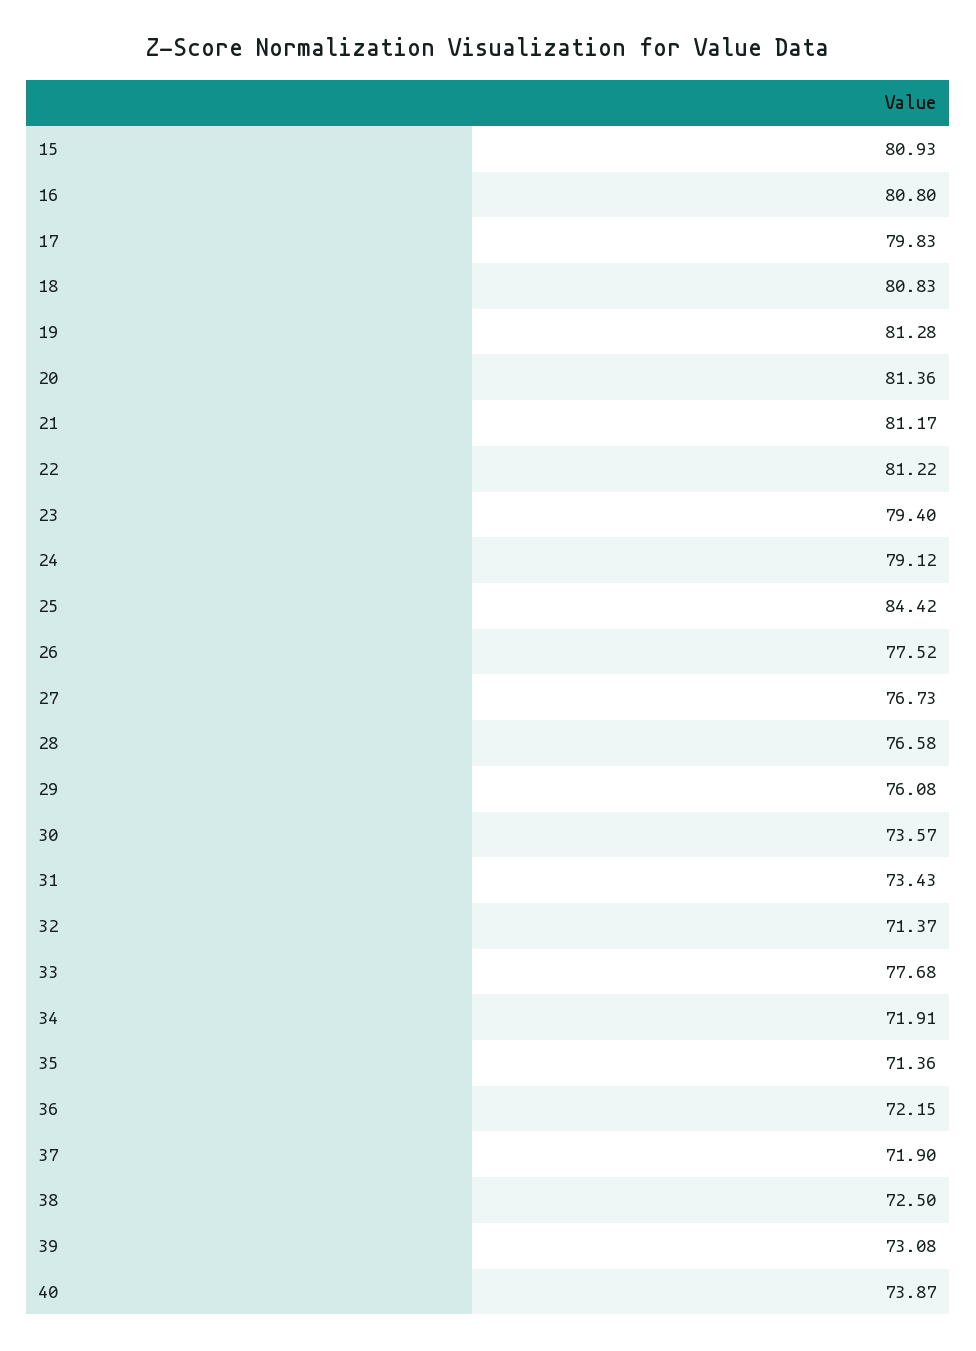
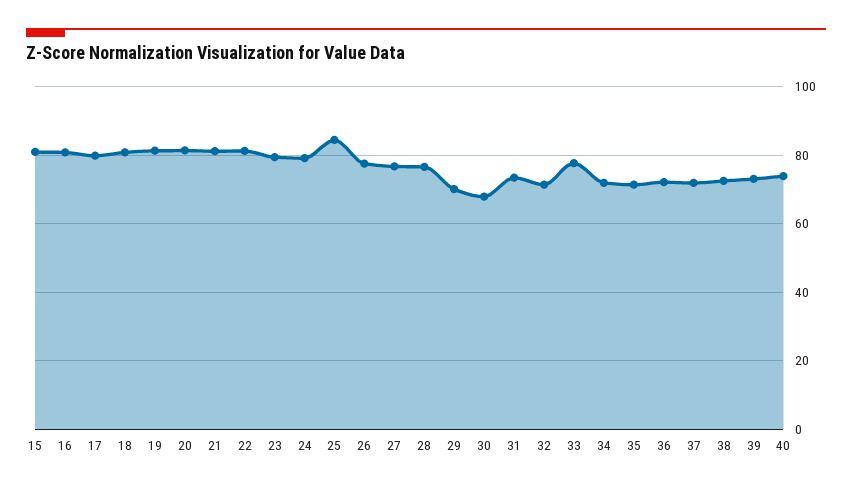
29: 76.08 -> 70
30: 73.57 -> 68

